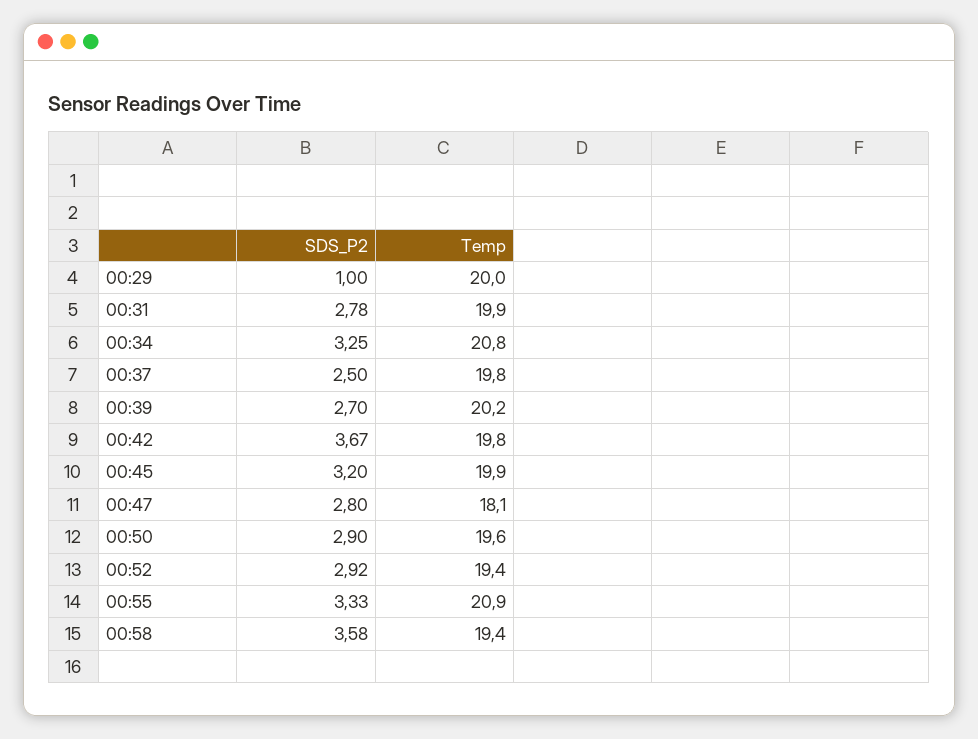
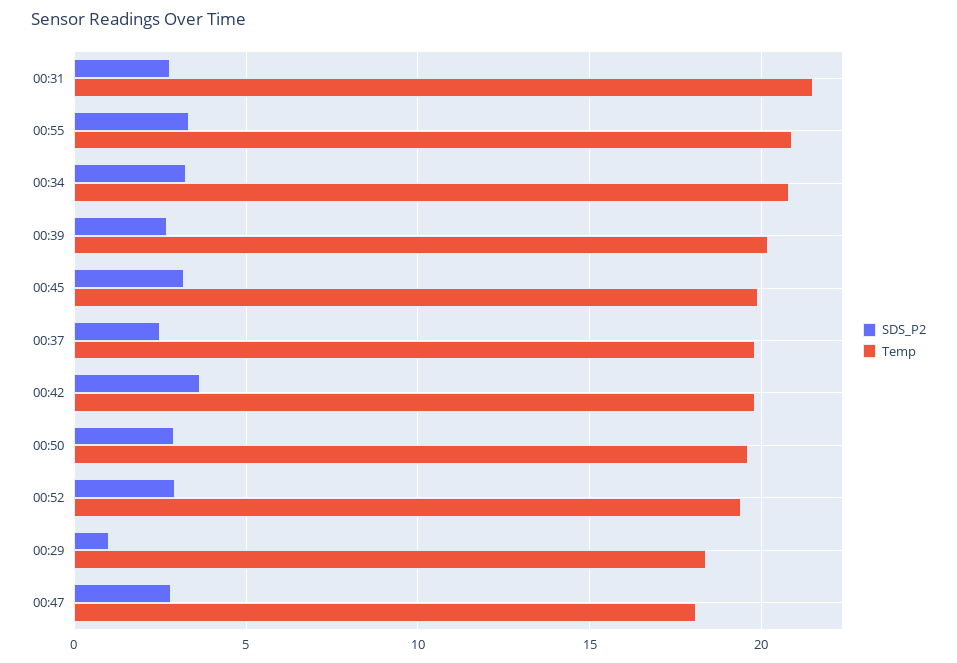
Temp, 00:29: 20 -> 18.5
Temp, 00:31: 19.9 -> 21.5
SDS_P2, 00:58: 3.58 -> none
Temp, 00:58: 19.4 -> none

